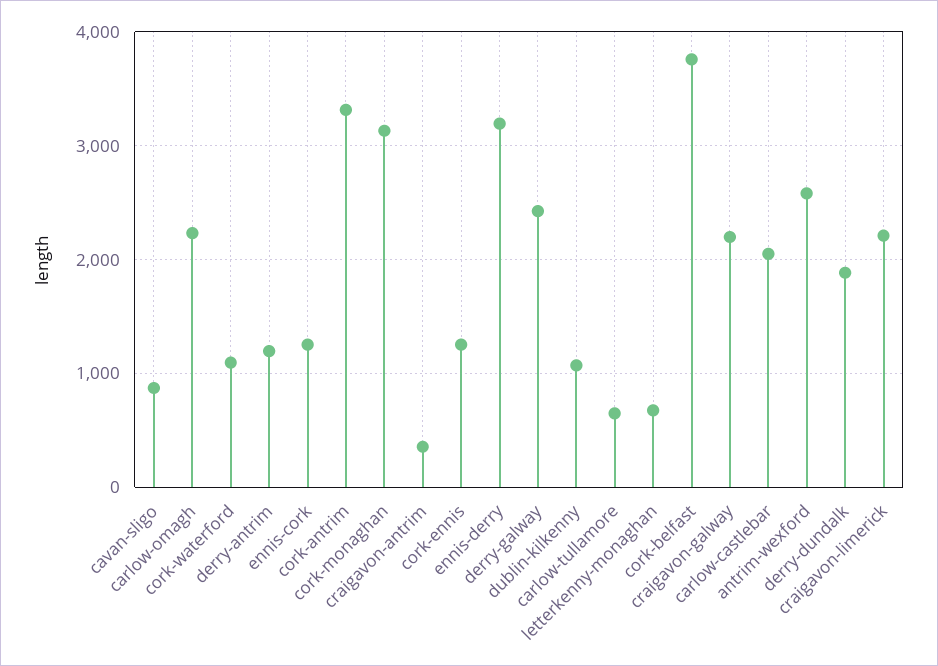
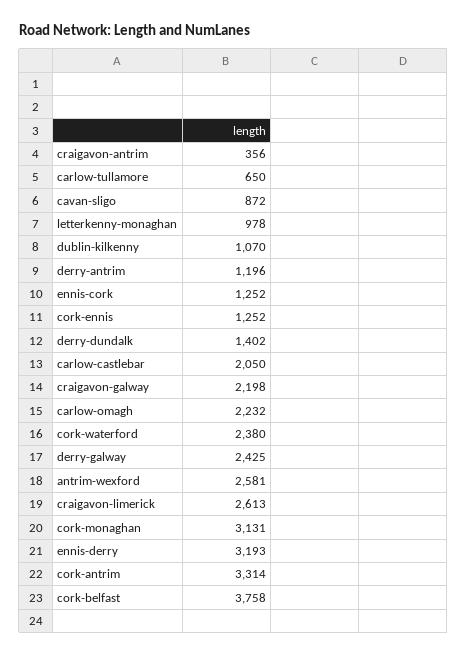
cork-waterford: 1100 -> 2380
letterkenny-monaghan: 700 -> 978
derry-dundalk: 1900 -> 1402
craigavon-limerick: 2200 -> 2613

